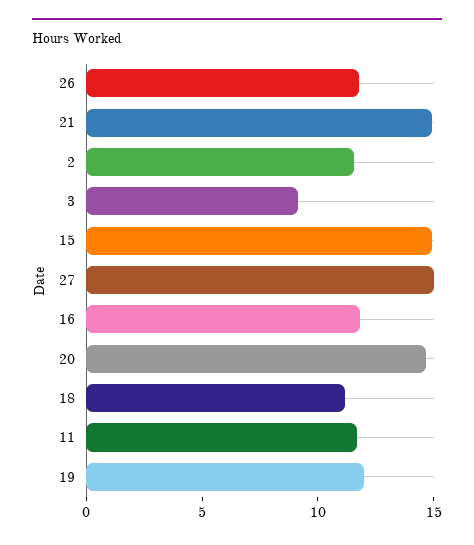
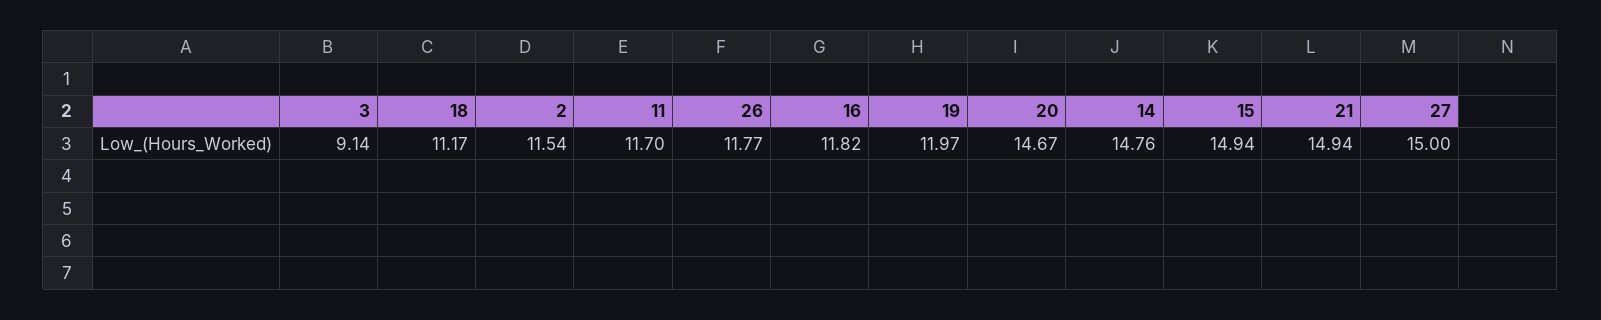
14: none -> 14.76

